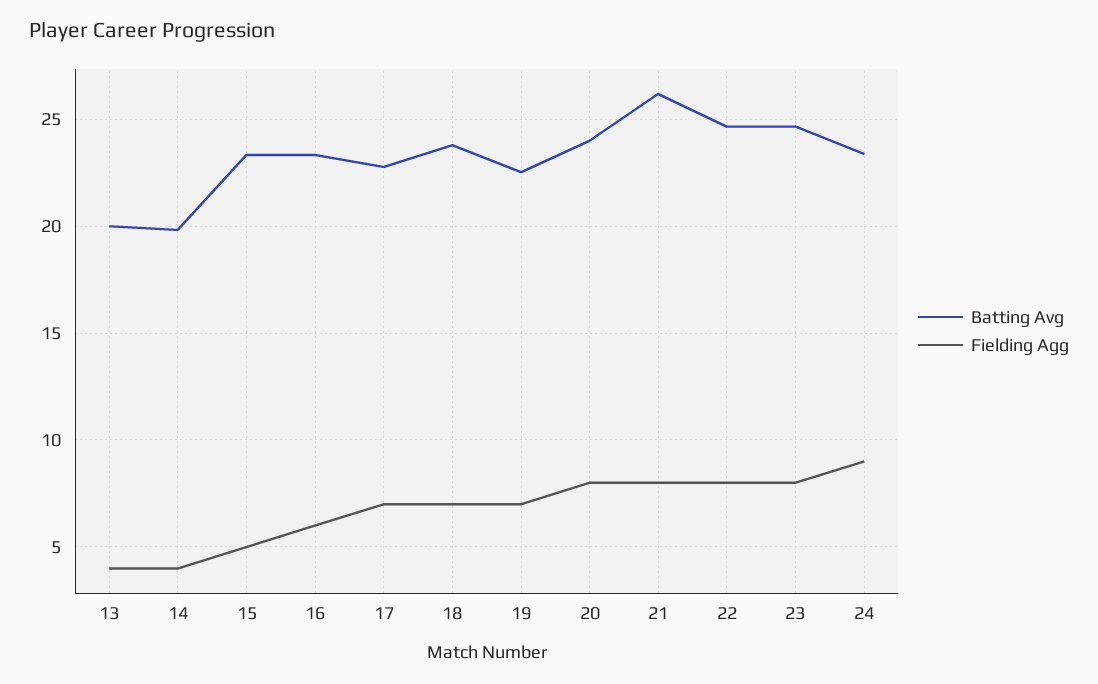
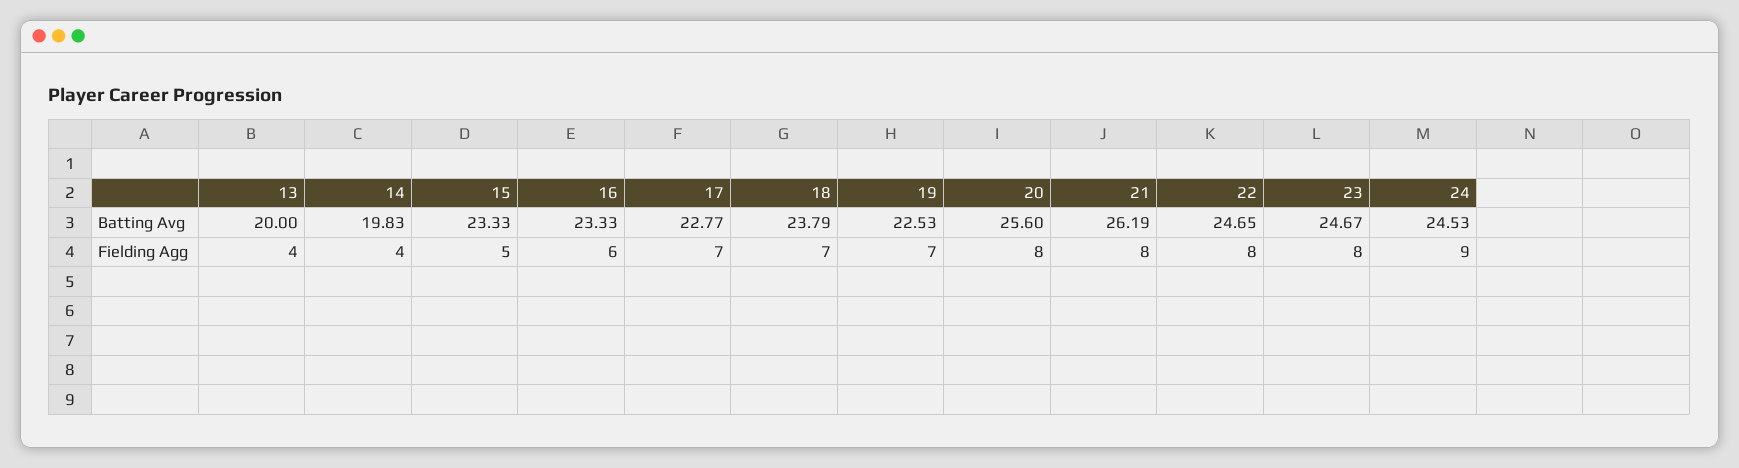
Batting Avg, 20: 24 -> 25.6
Batting Avg, 24: 23.5 -> 24.53

